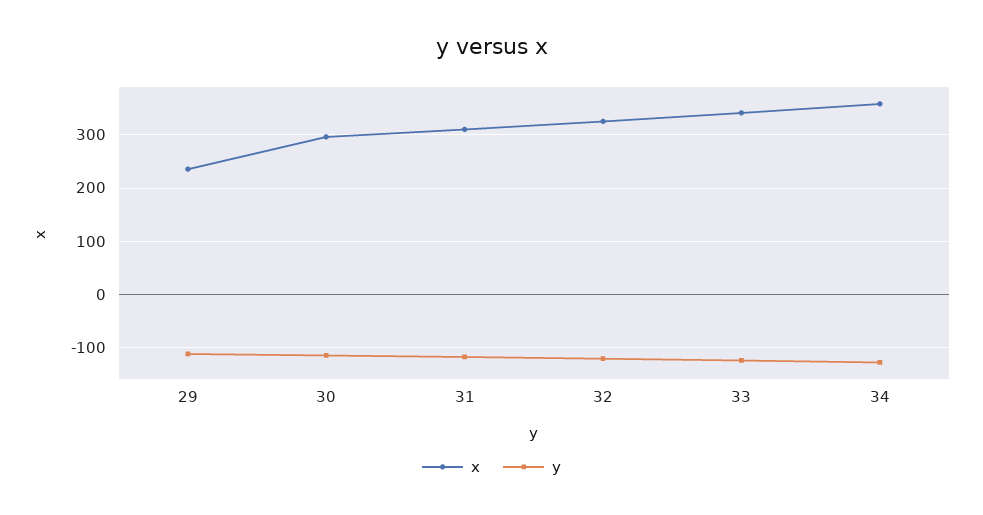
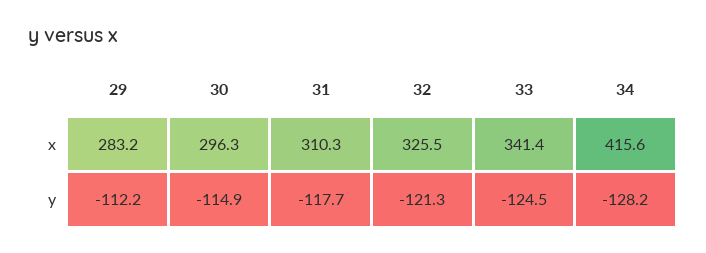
x, 29: 240 -> 283.2
x, 34: 360 -> 415.6

